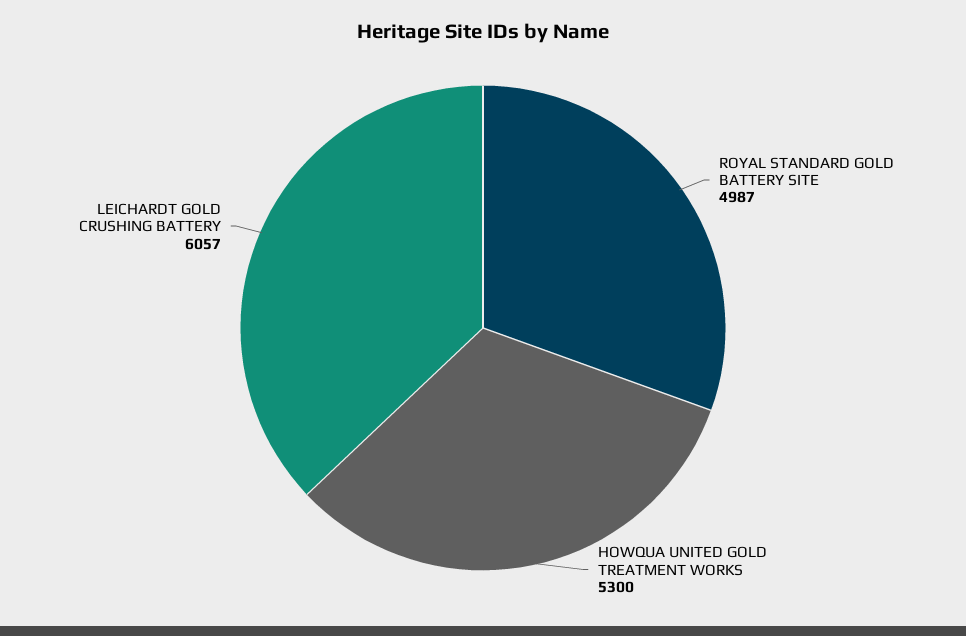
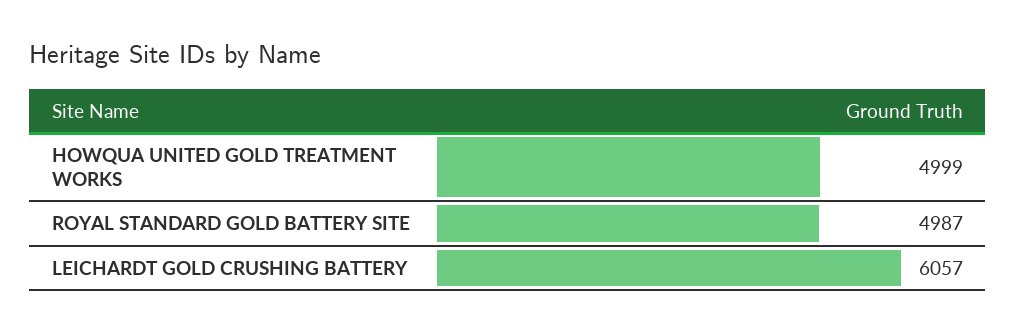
HOWQUA UNITED GOLD TREATMENT WORKS: 5300 -> 4999

